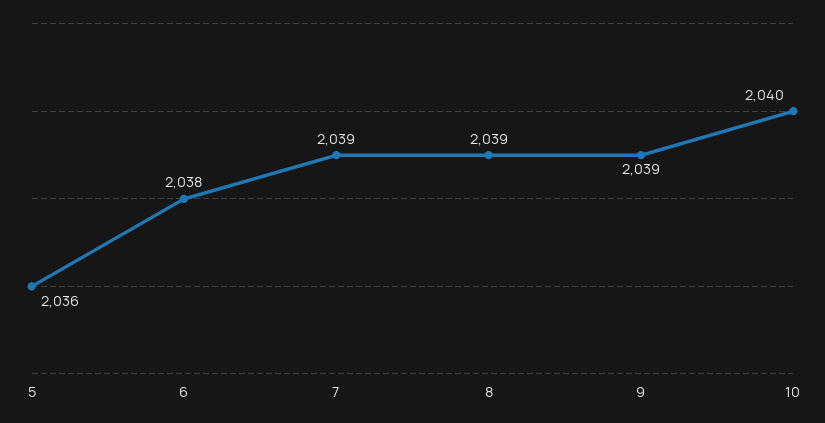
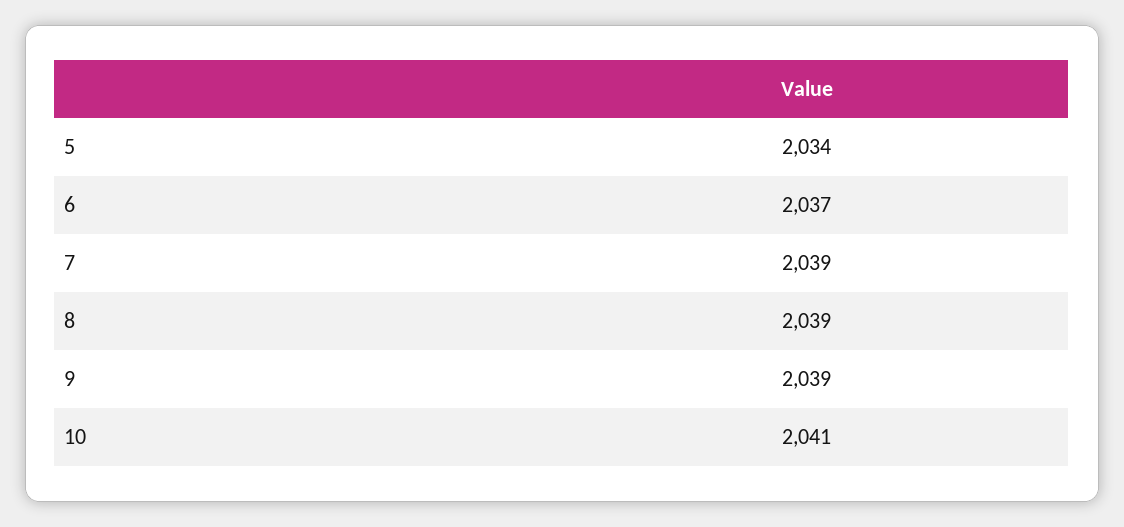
5: 2036 -> 2034
6: 2038 -> 2037
10: 2040 -> 2041

